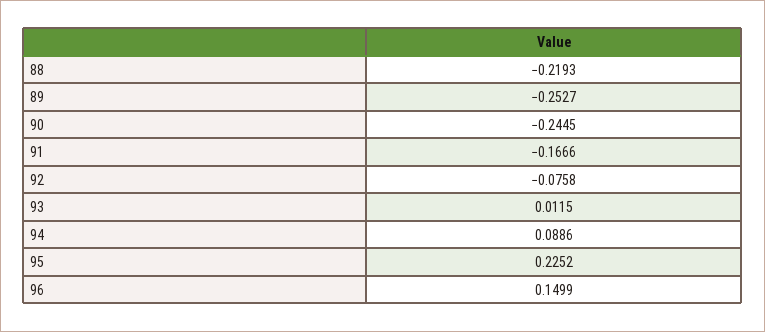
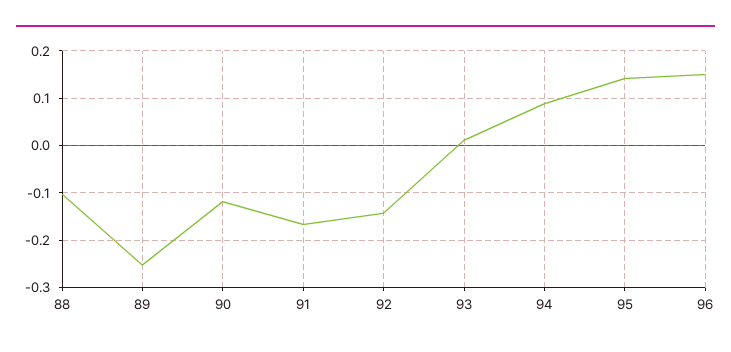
88: -0.2193 -> -0.1
90: -0.2445 -> -0.12
92: -0.0758 -> -0.14
95: 0.2252 -> 0.14

